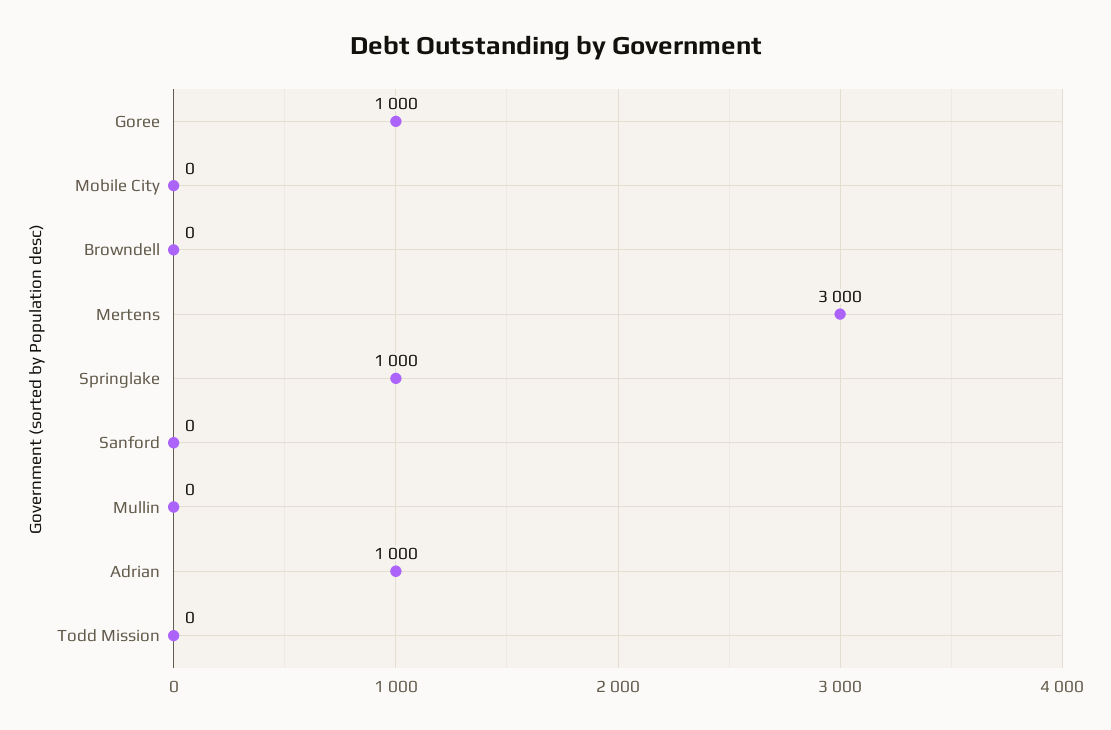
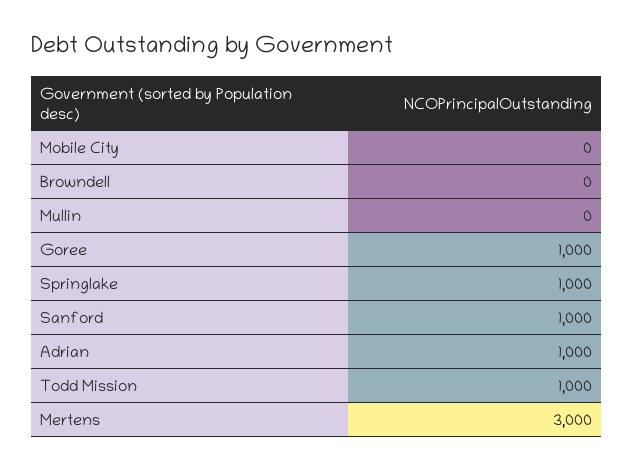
Sanford: 0 -> 1000
Todd Mission: 0 -> 1000

